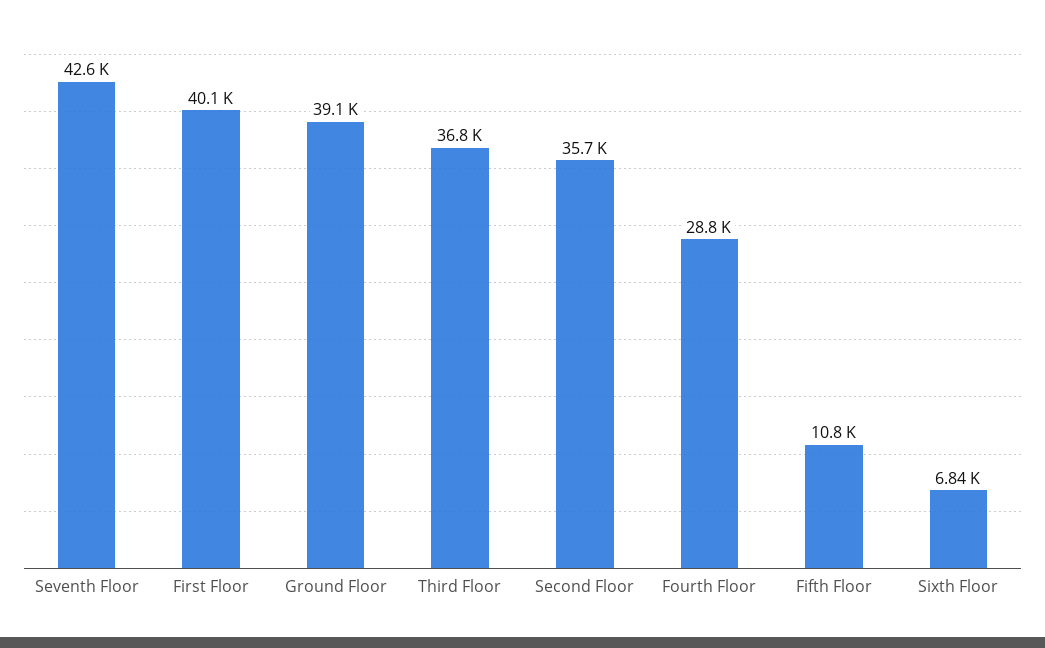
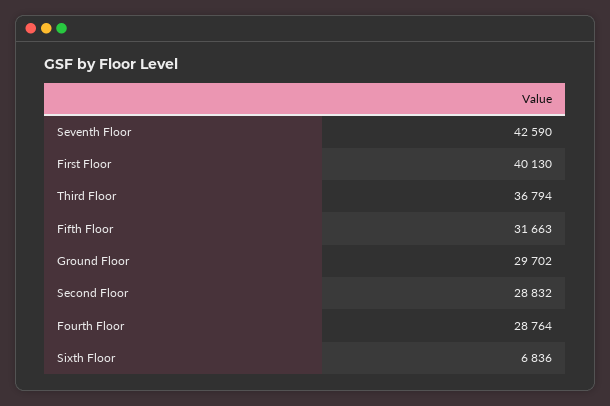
Ground Floor: 39100 -> 29702
Second Floor: 35700 -> 28832
Fifth Floor: 10800 -> 31663

